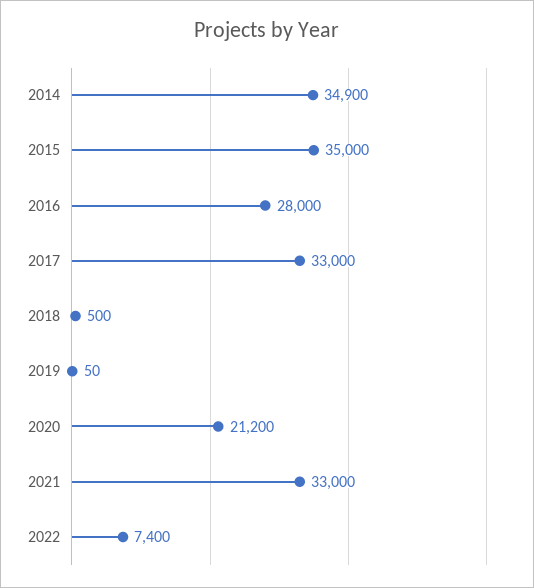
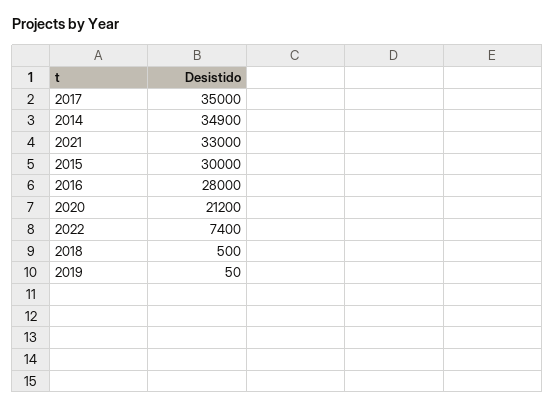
2015: 35000 -> 30000
2017: 33000 -> 35000

